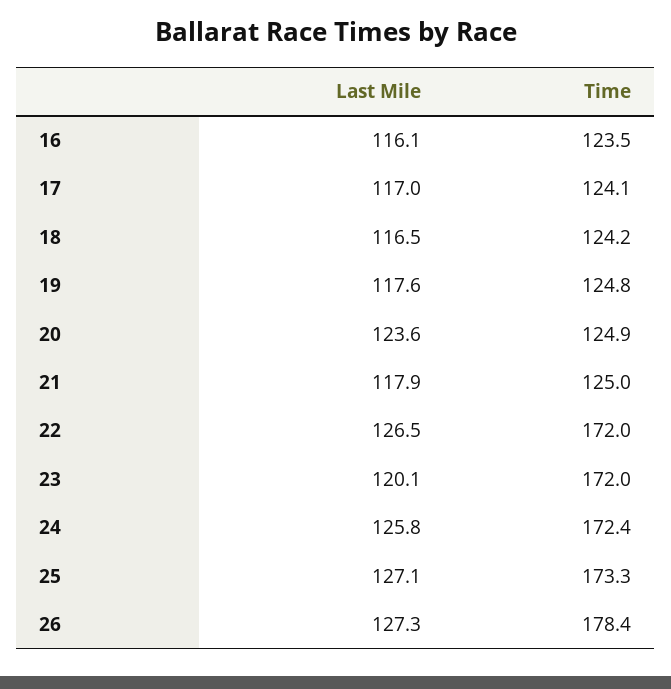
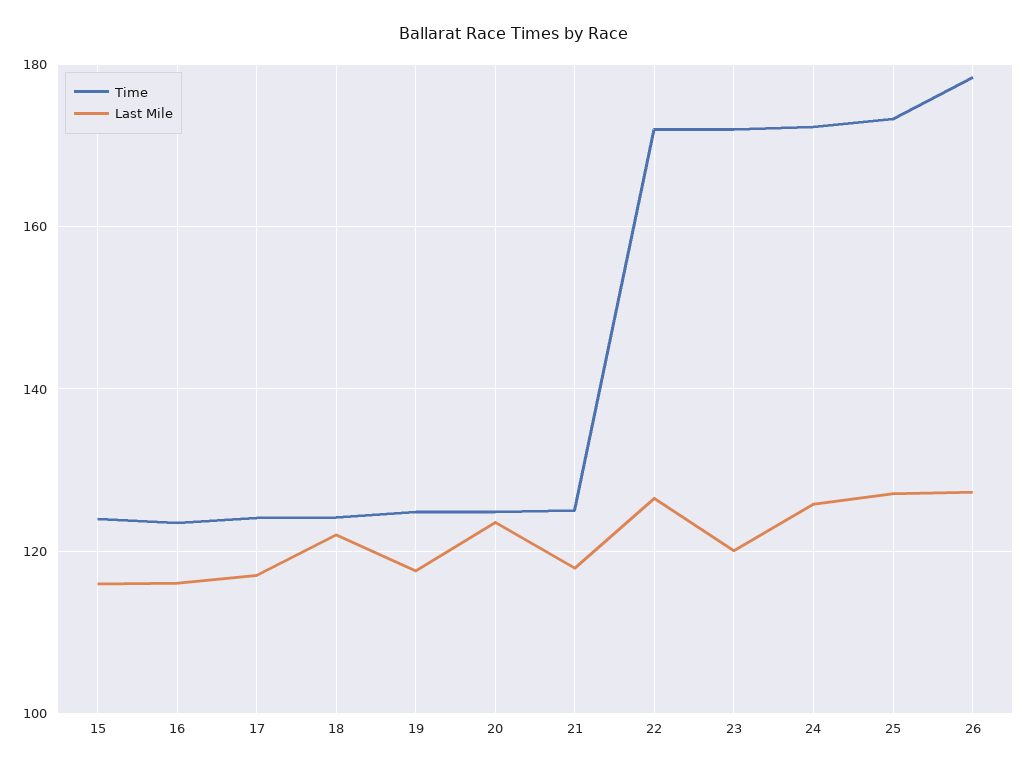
Last Mile, 18: 116.5 -> 122
Time, 15: none -> 124
Last Mile, 15: none -> 116

